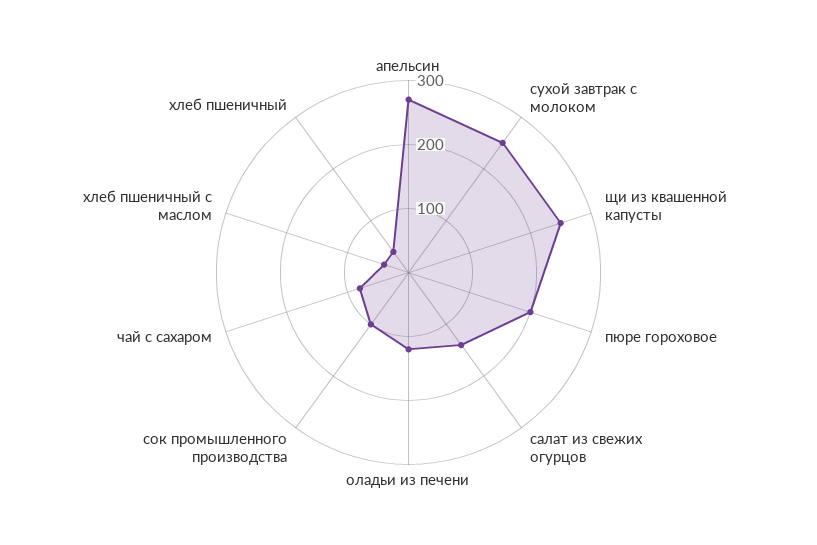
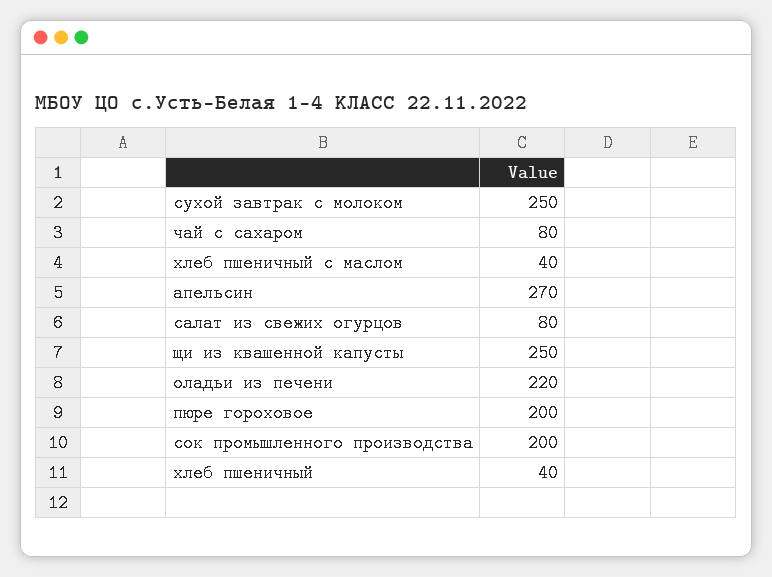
салат из свежих огурцов: 140 -> 80
оладьи из печени: 120 -> 220
сок промышленного производства: 100 -> 200

